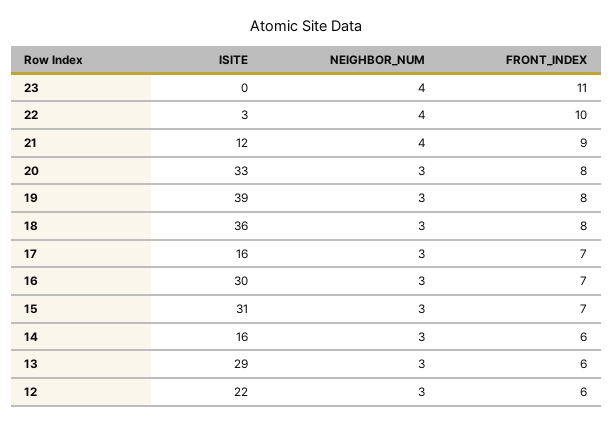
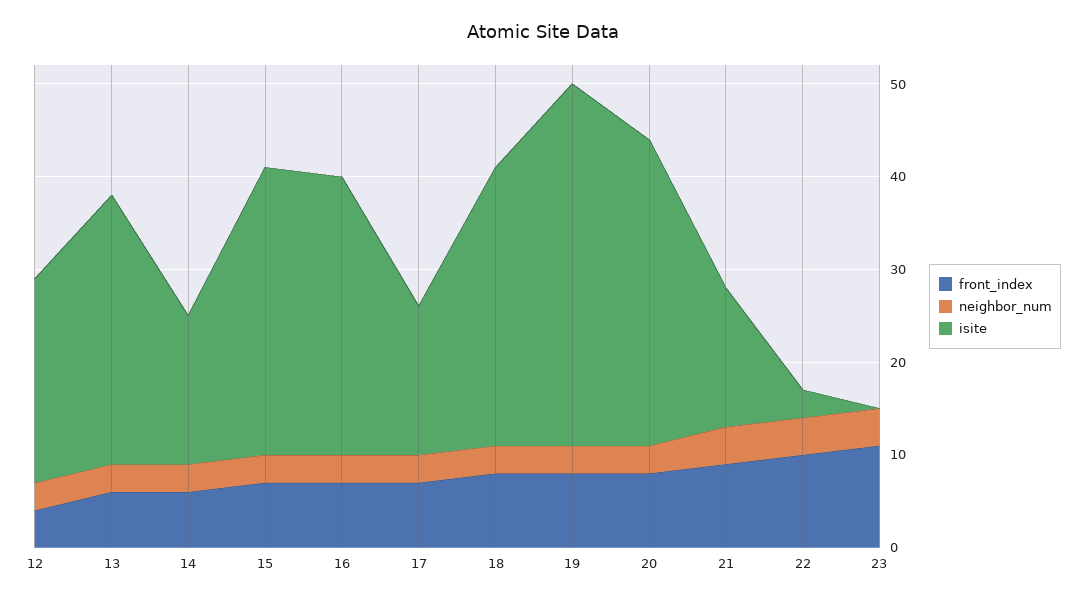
ISITE, 21: 12 -> 15
ISITE, 18: 36 -> 30
FRONT_INDEX, 12: 6 -> 4

